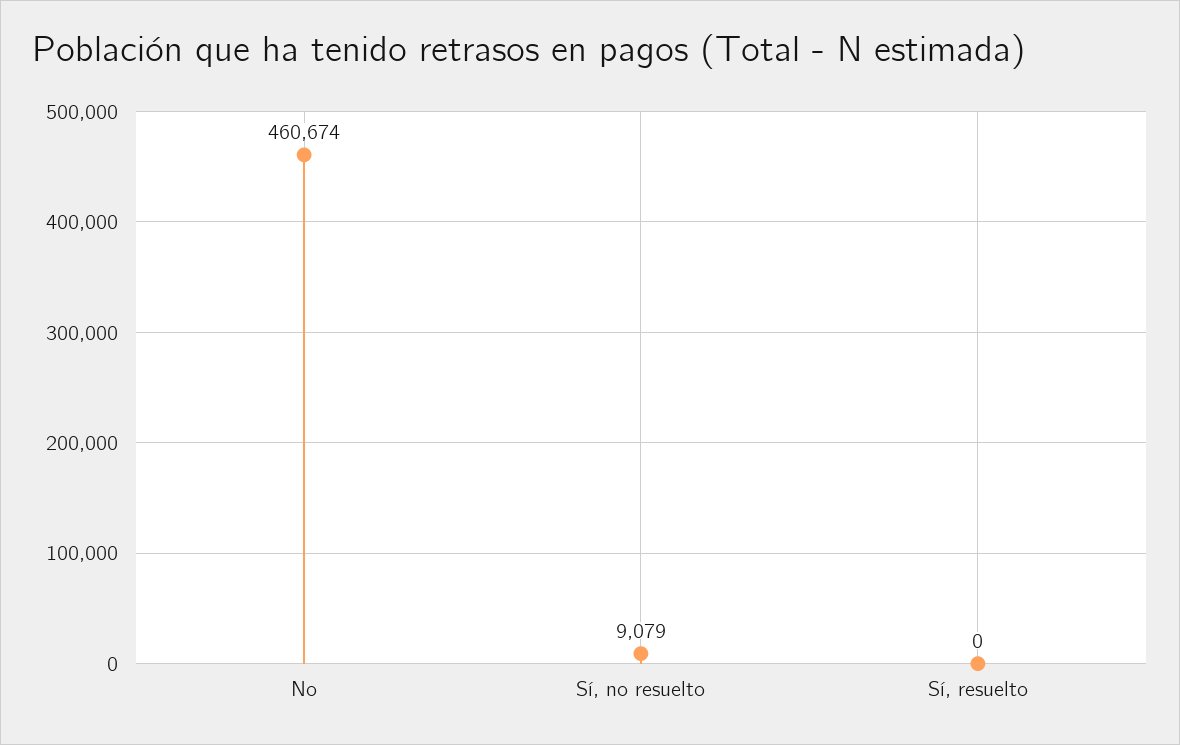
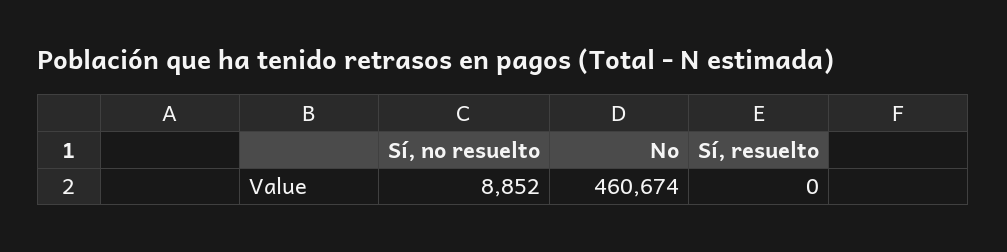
Sí, no resuelto: 9079 -> 8852

